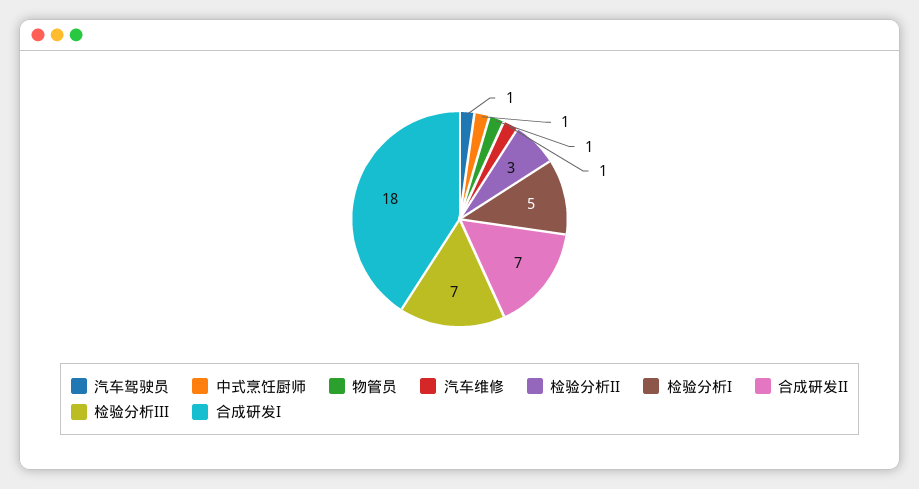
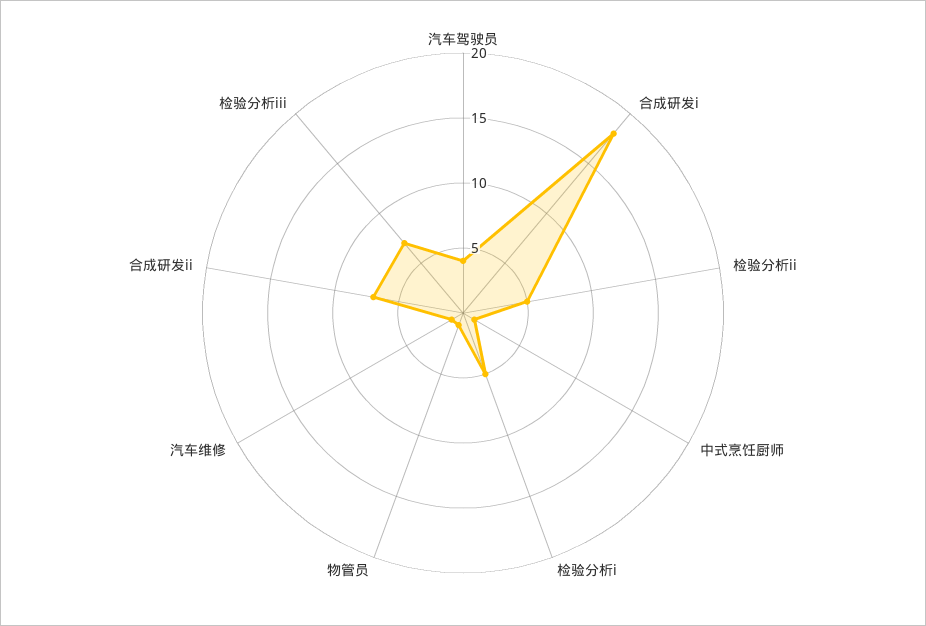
汽车驾驶员: 1 -> 4
检验分析II: 3 -> 5

